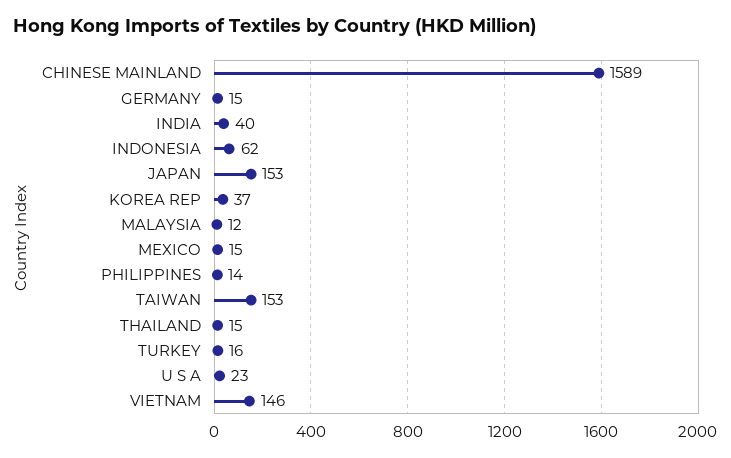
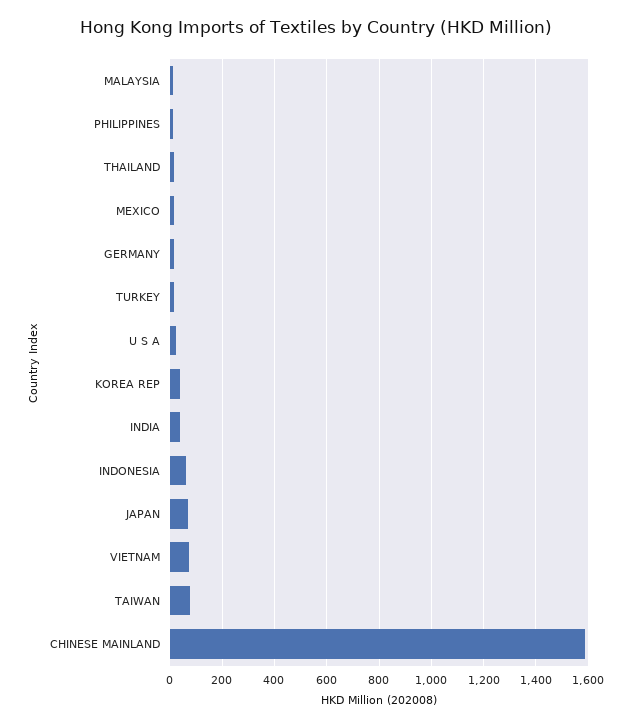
JAPAN: 153 -> 75
TAIWAN: 153 -> 75
VIETNAM: 146 -> 75

